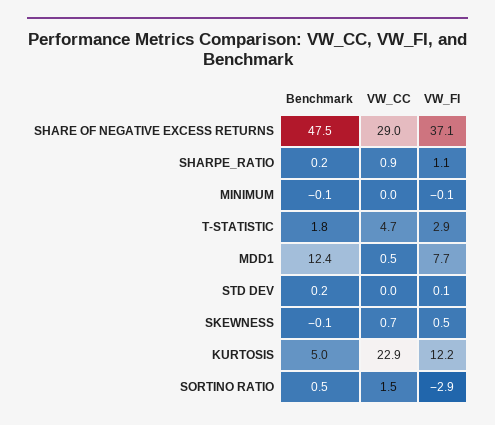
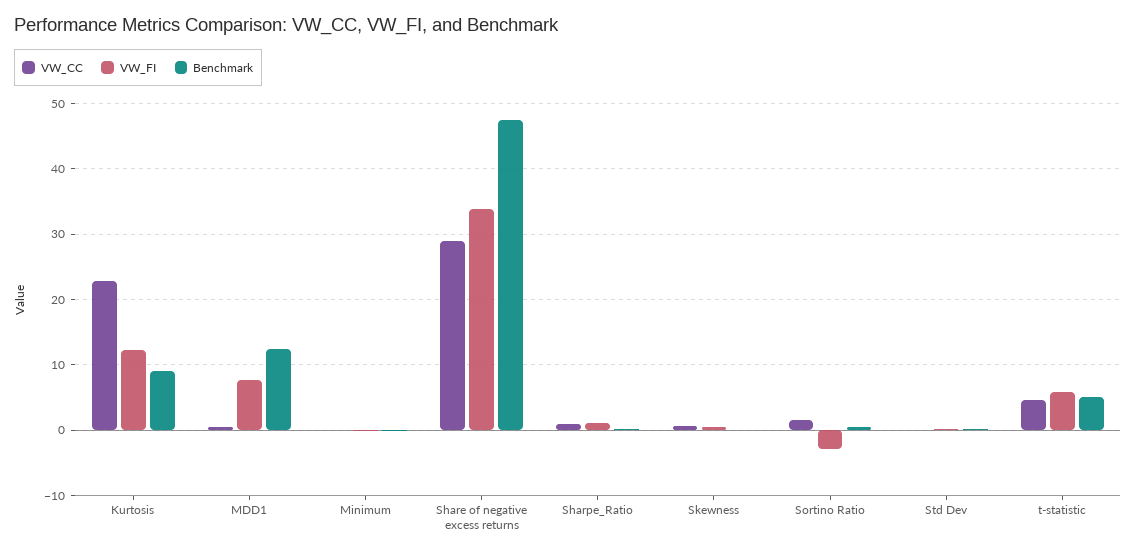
VW_FI, SHARE OF NEGATIVE EXCESS RETURNS: 37.1 -> 34
Benchmark, T-STATISTIC: 1.8 -> 5
VW_FI, T-STATISTIC: 2.9 -> 6
Benchmark, KURTOSIS: 5 -> 9

